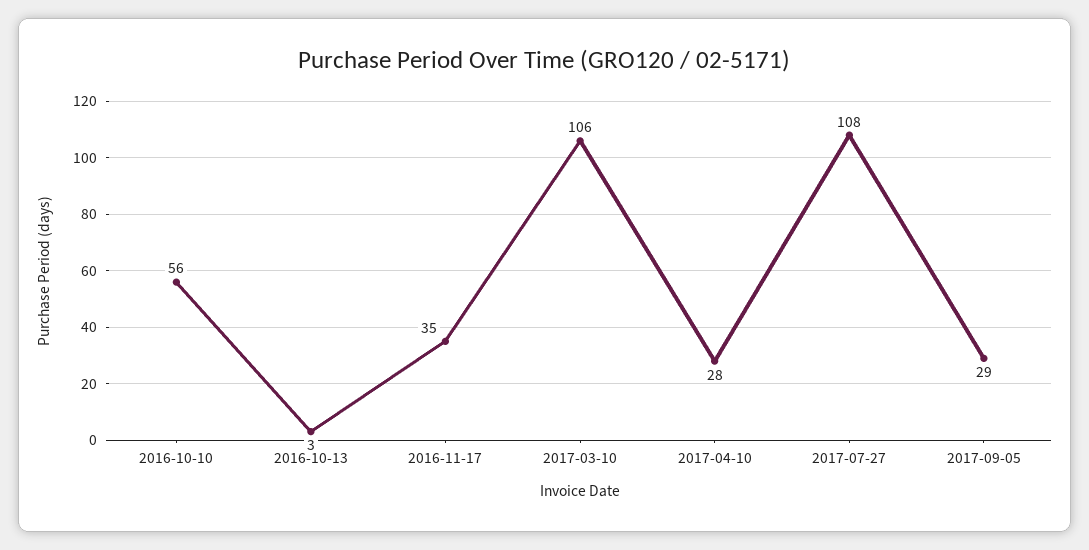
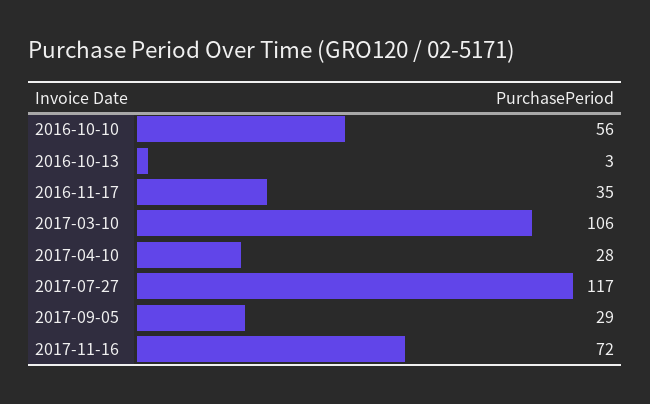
2017-07-27: 108 -> 117
2017-11-16: none -> 72

